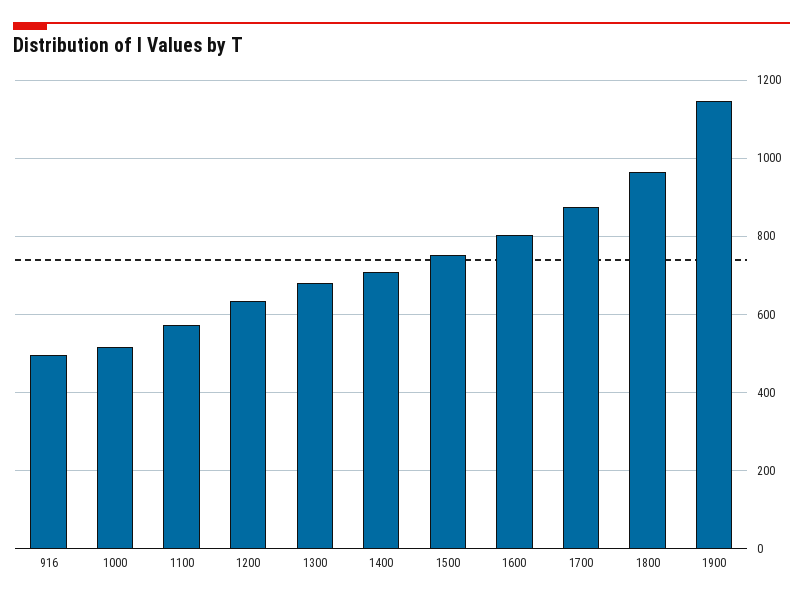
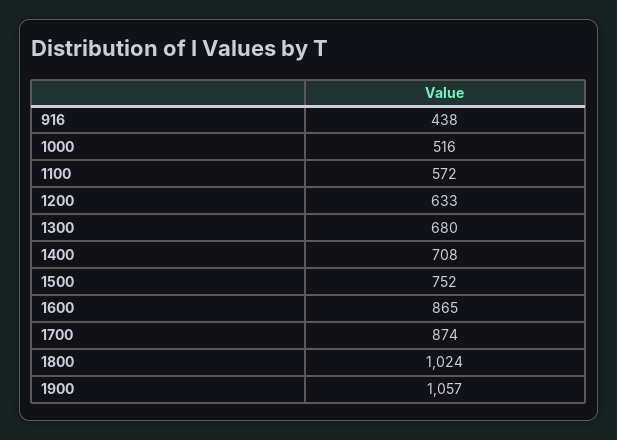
916: 500 -> 438
1600: 800 -> 865
1800: 960 -> 1024
1900: 1140 -> 1057

